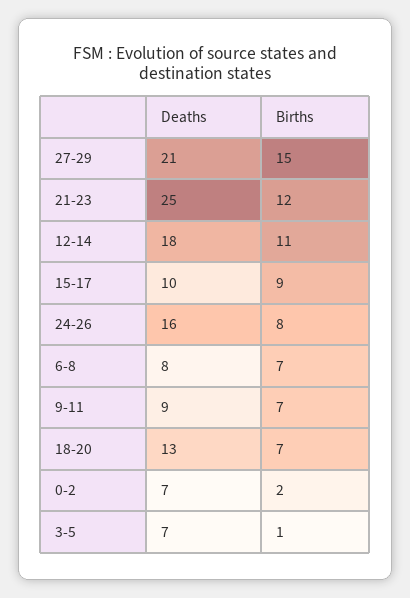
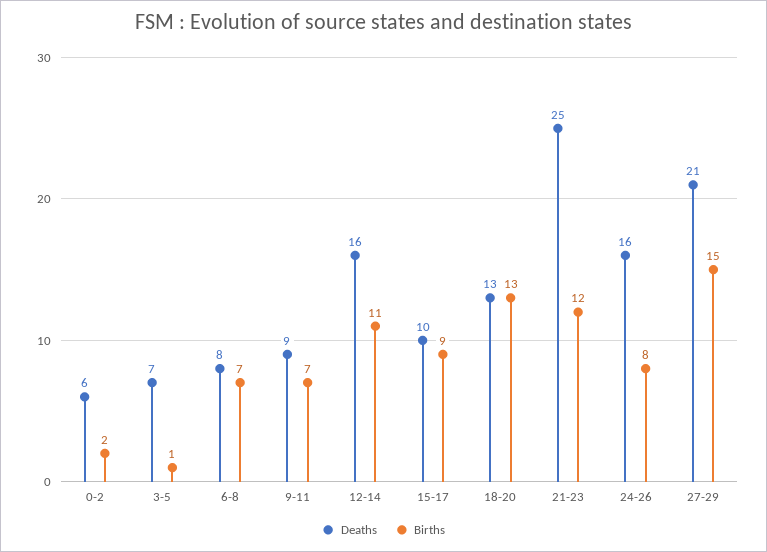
Deaths, 12-14: 18 -> 16
Births, 18-20: 7 -> 13
Deaths, 0-2: 7 -> 6

